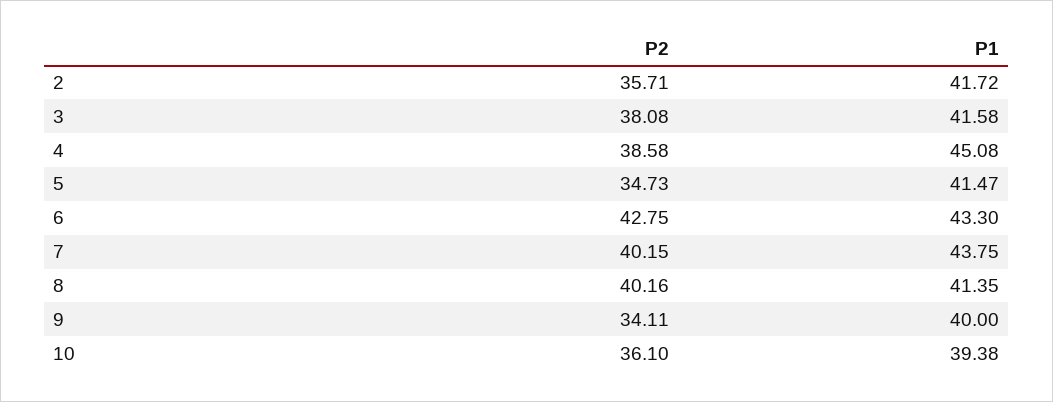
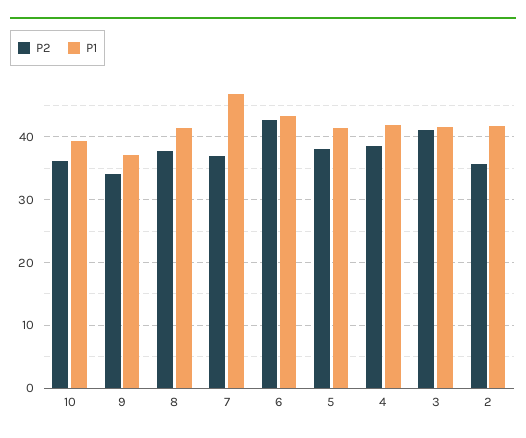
P2, 3: 38.08 -> 41
P1, 4: 45.08 -> 42
P2, 5: 34.73 -> 38
P2, 7: 40.15 -> 37
P1, 7: 43.75 -> 47
P2, 8: 40.16 -> 38
P1, 9: 40 -> 37

